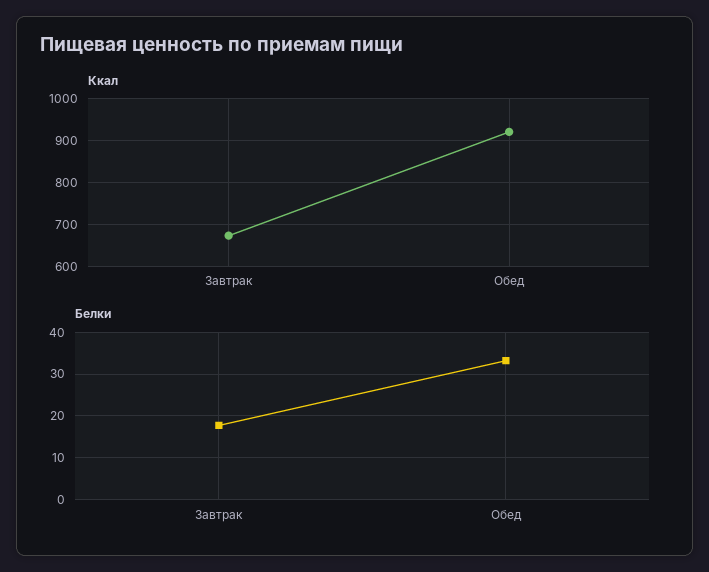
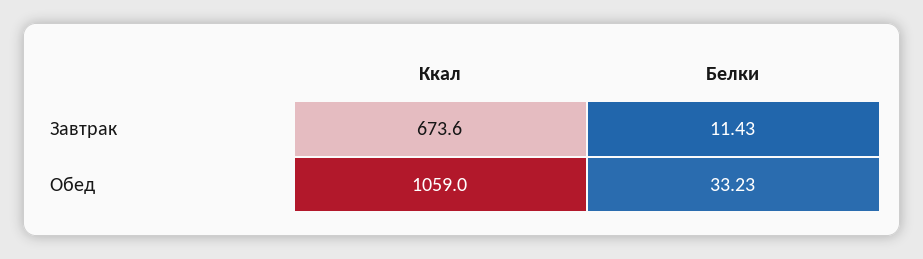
Ккал, Обед: 920 -> 1059
Белки, Завтрак: 18 -> 11.43

